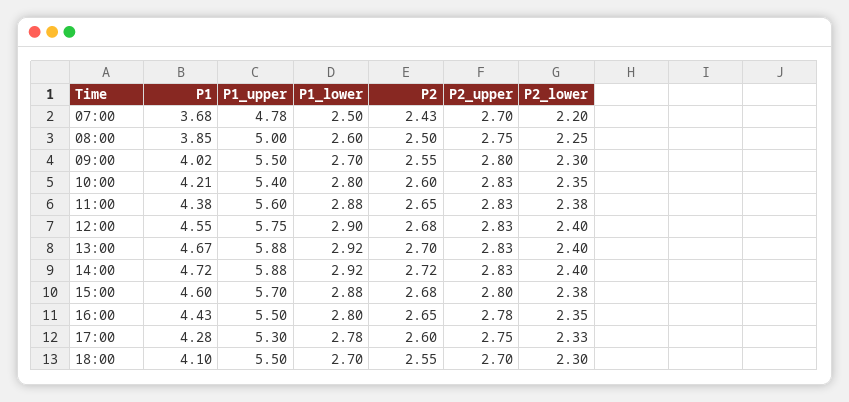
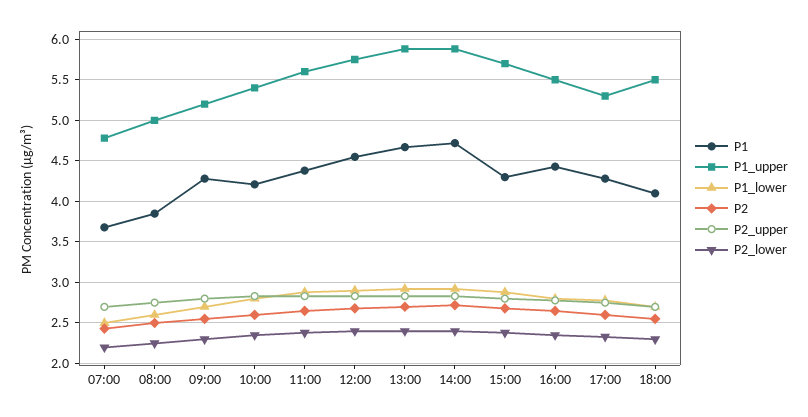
P1, 09:00: 4.02 -> 4.3
P1_upper, 09:00: 5.5 -> 5.2
P1, 15:00: 4.6 -> 4.3

